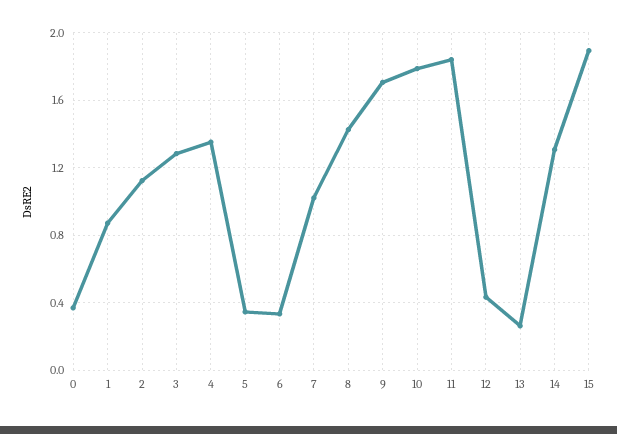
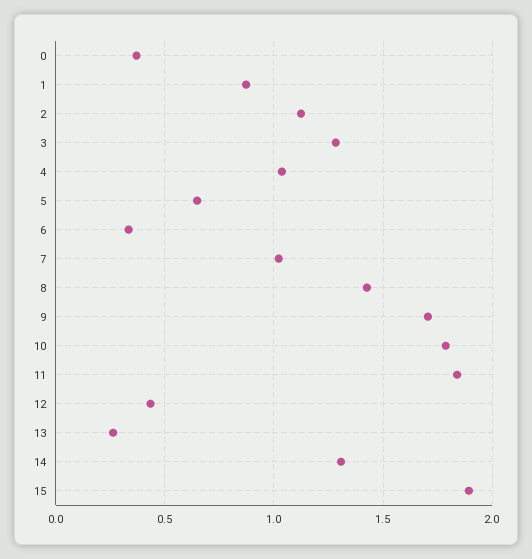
4: 1.35 -> 1.05
5: 0.35 -> 0.65

